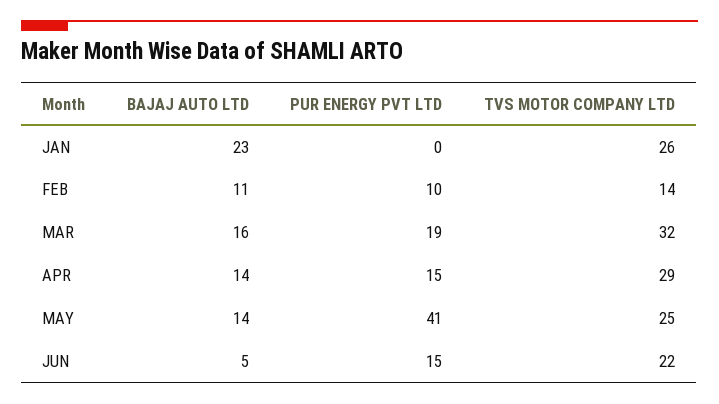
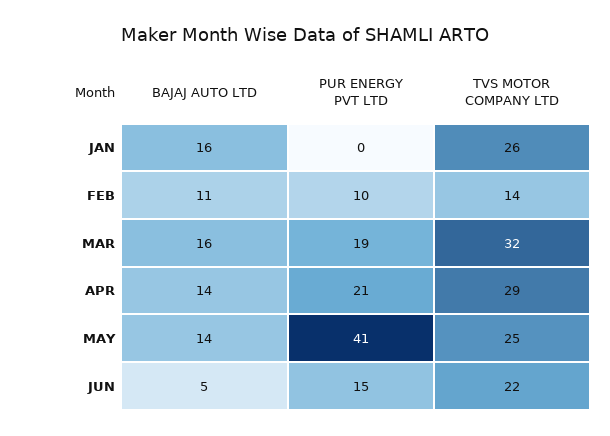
BAJAJ AUTO LTD, JAN: 23 -> 16
PUR ENERGY PVT LTD, APR: 15 -> 21

